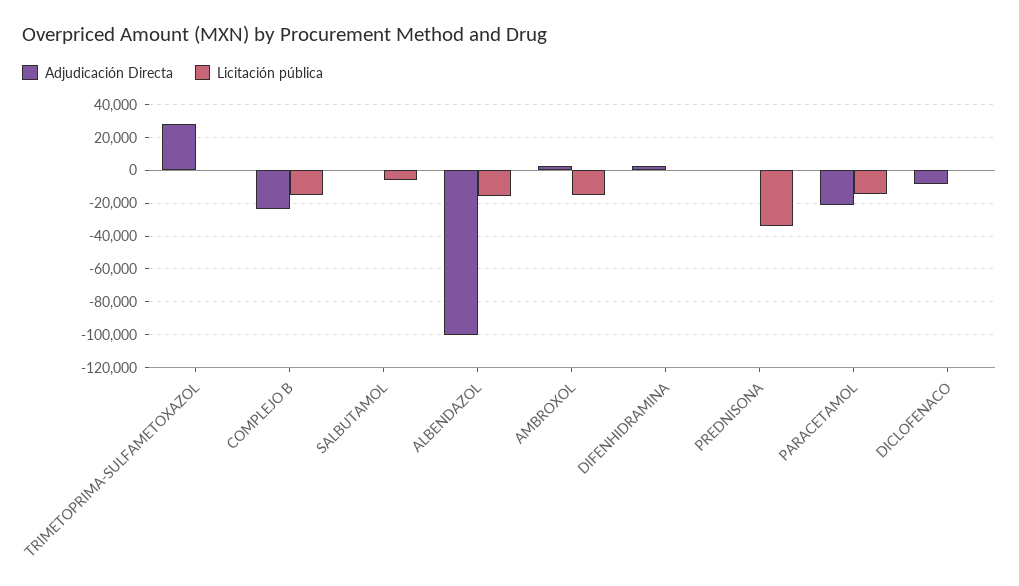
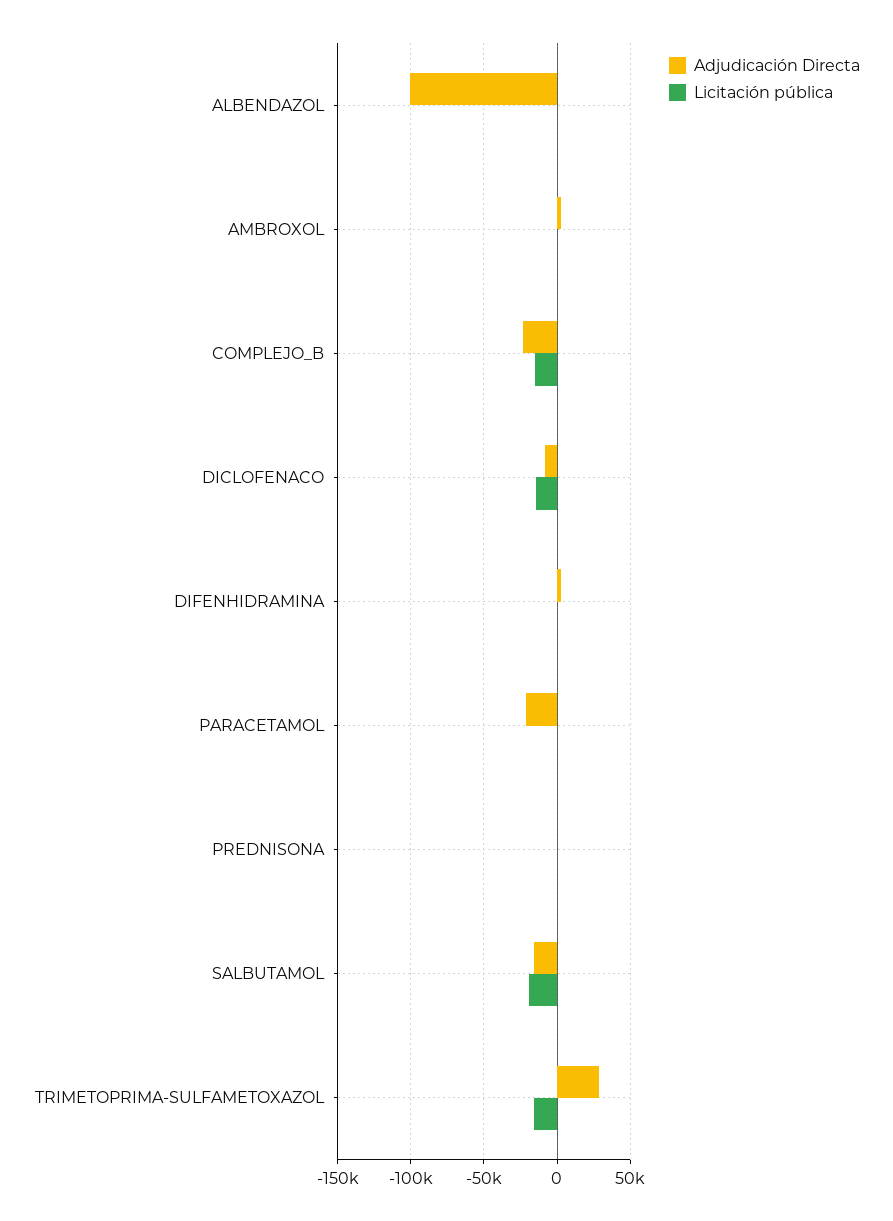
Licitación pública, TRIMETOPRIMA-SULFAMETOXAZOL: 0 -> -15000
Adjudicación Directa, SALBUTAMOL: 0 -> -15000
Licitación pública, SALBUTAMOL: -5000 -> -20000
Licitación pública, ALBENDAZOL: -15000 -> 0
Licitación pública, AMBROXOL: -15000 -> 0
Licitación pública, PREDNISONA: -35000 -> 0
Licitación pública, PARACETAMOL: -15000 -> 0
Licitación pública, DICLOFENACO: 0 -> -15000

